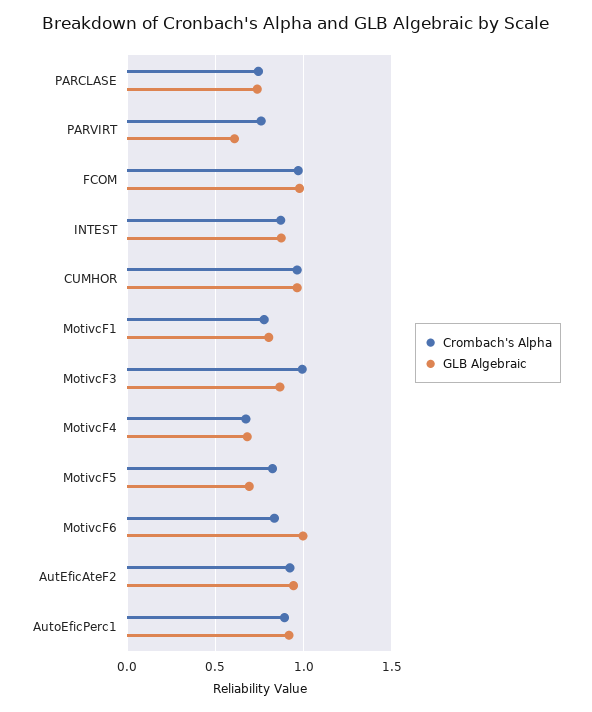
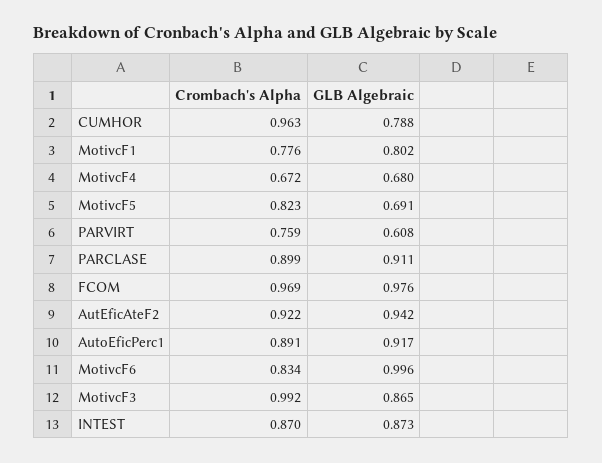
Crombach's Alpha, PARCLASE: 0.75 -> 0.899
GLB Algebraic, PARCLASE: 0.75 -> 0.911
GLB Algebraic, CUMHOR: 0.95 -> 0.788

